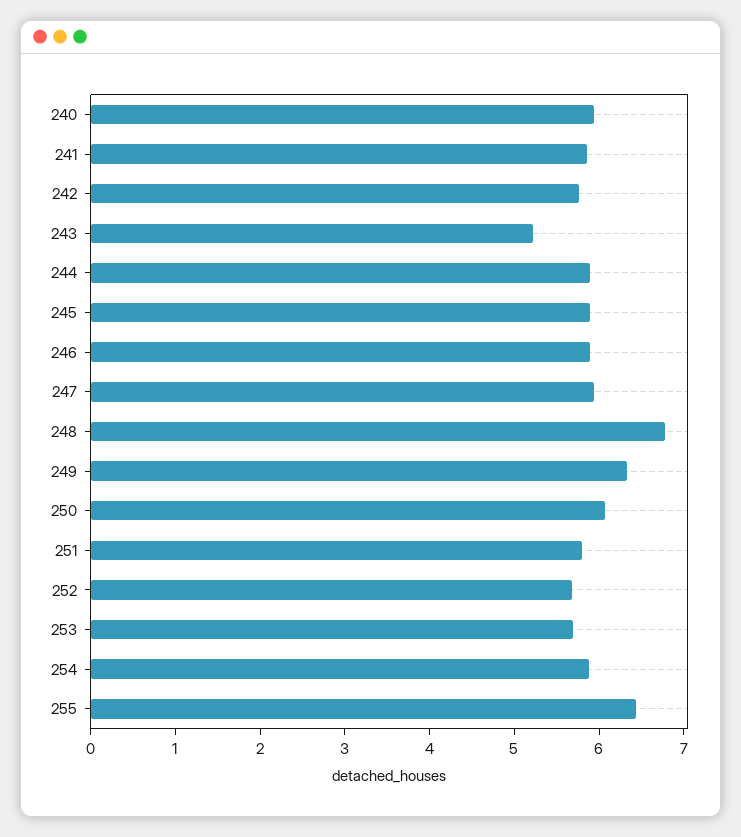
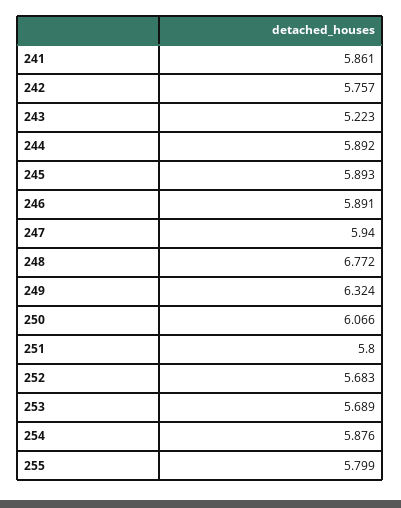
240: 6 -> none
255: 6.4 -> 5.799

